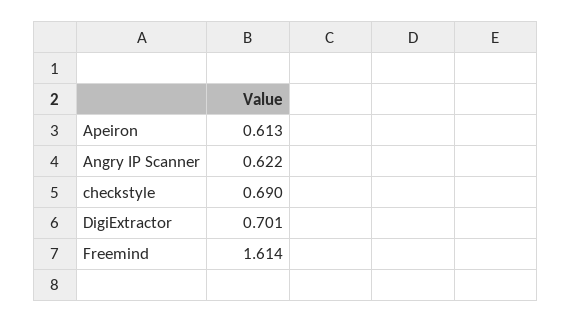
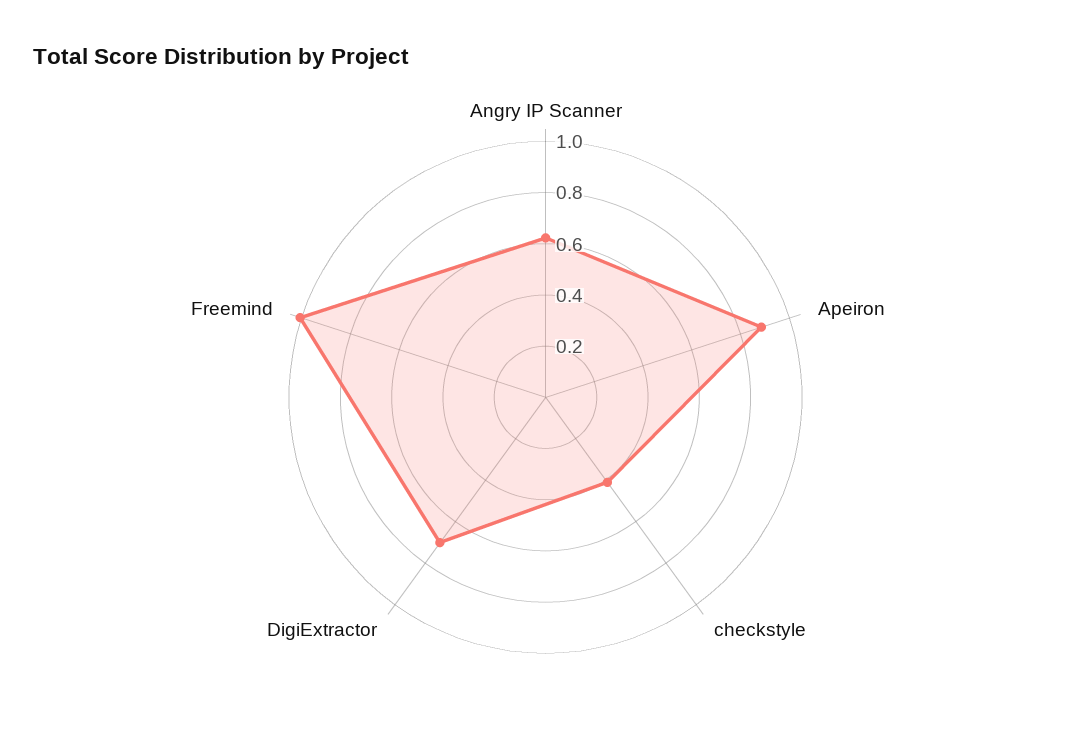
Apeiron: 0.613 -> 0.9
checkstyle: 0.69 -> 0.4
Freemind: 1.614 -> 1

